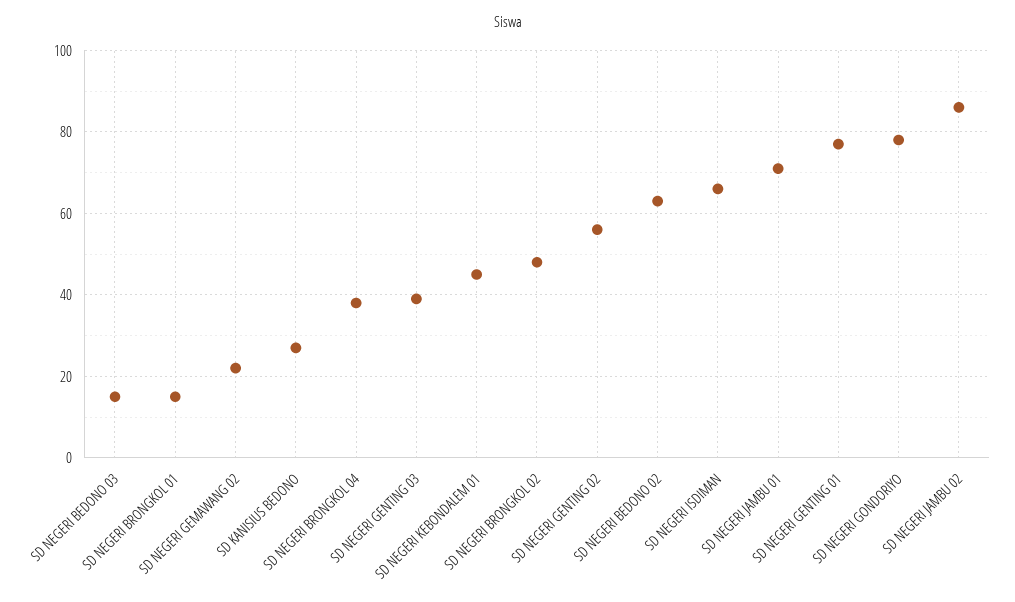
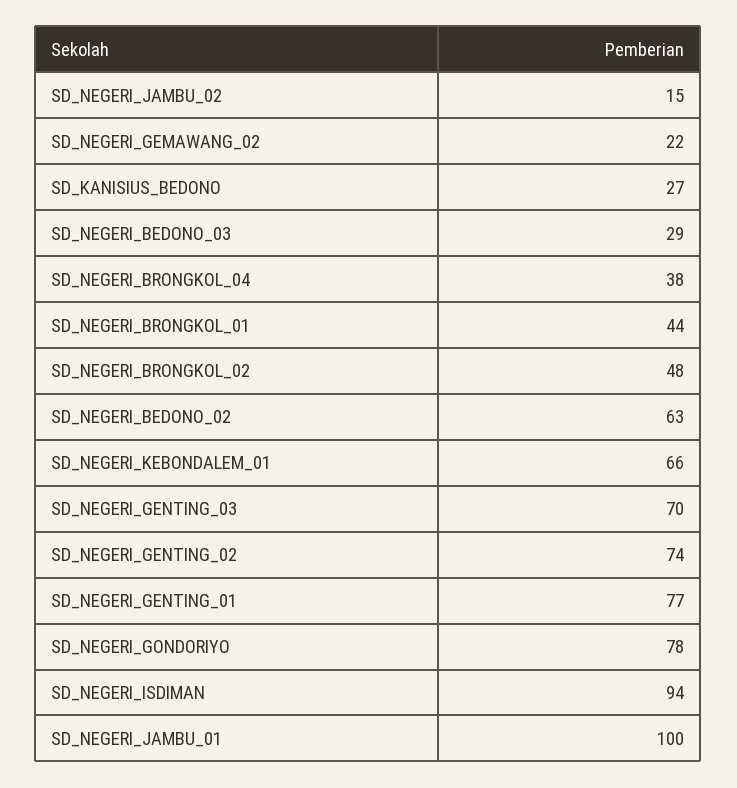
SD NEGERI BEDONO 03: 15 -> 29
SD NEGERI BRONGKOL 01: 15 -> 44
SD NEGERI GENTING 03: 40 -> 70
SD NEGERI KEBONDALEM 01: 45 -> 66
SD NEGERI GENTING 02: 55 -> 74
SD NEGERI ISDIMAN: 65 -> 94
SD NEGERI JAMBU 01: 70 -> 100
SD NEGERI JAMBU 02: 85 -> 15

